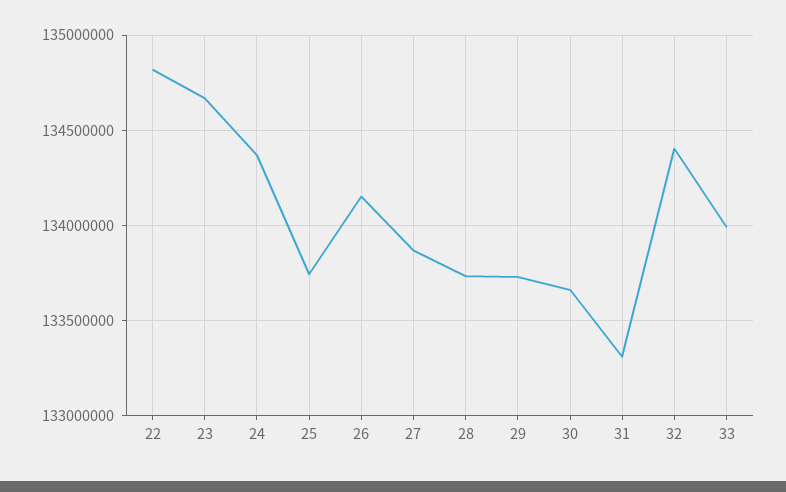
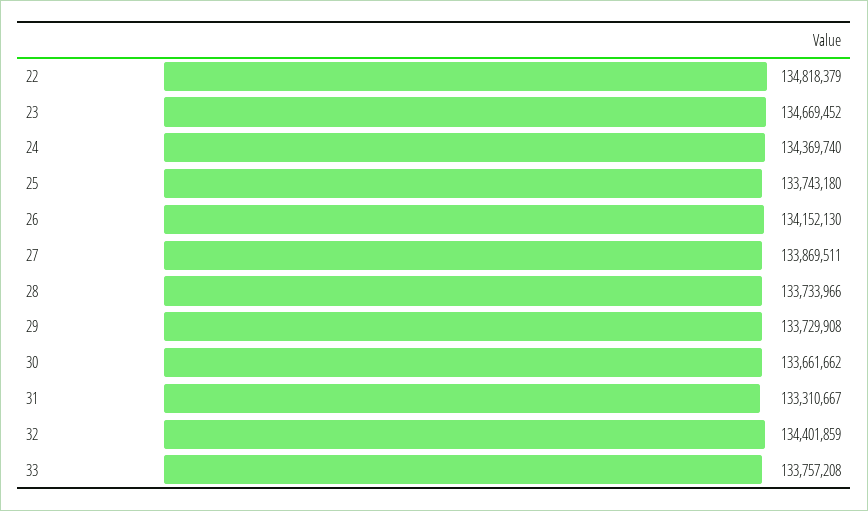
33: 134000000 -> 133757208

